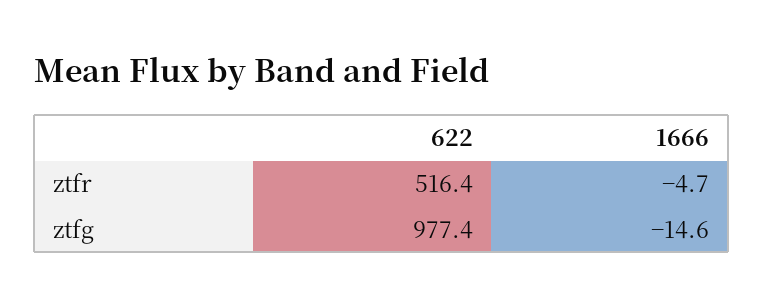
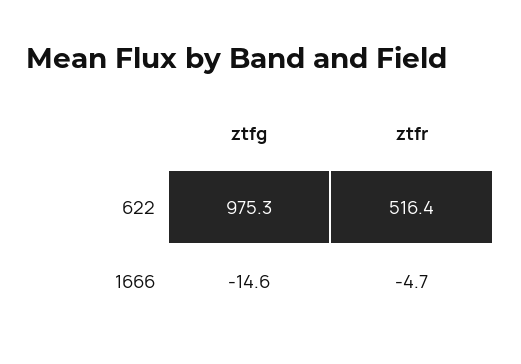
622, ztfg: 977.4 -> 975.3

